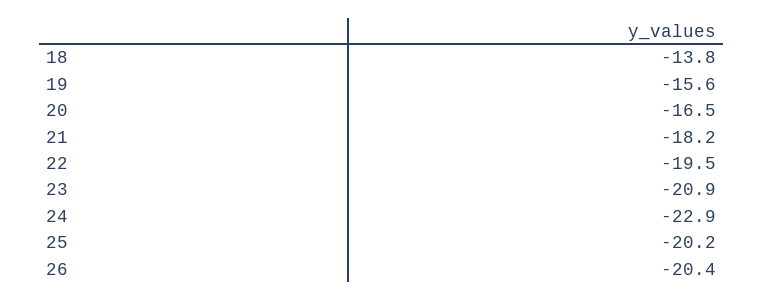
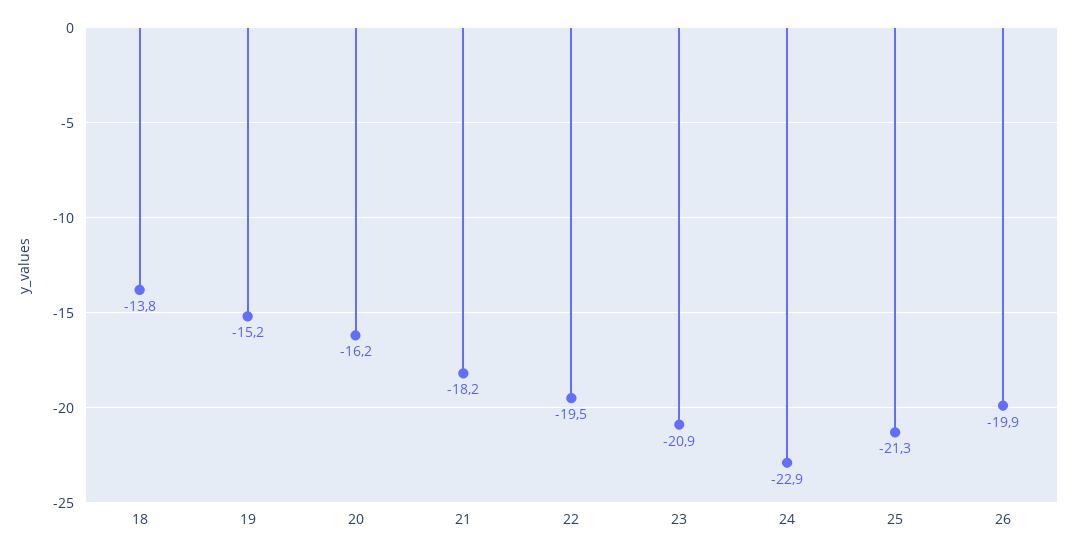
19: -15.6 -> -15.2
20: -16.5 -> -16.2
25: -20.2 -> -21.3
26: -20.4 -> -19.9

